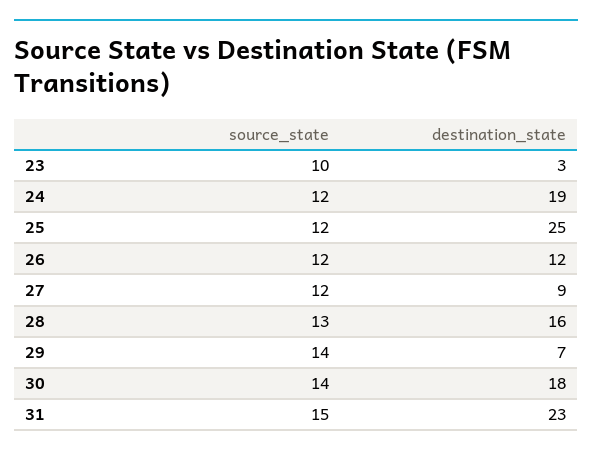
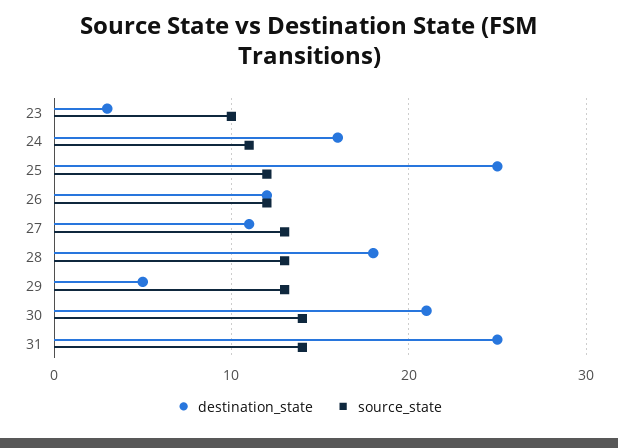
source_state, 24: 12 -> 11
destination_state, 24: 19 -> 16
source_state, 27: 12 -> 13
destination_state, 27: 9 -> 11
destination_state, 28: 16 -> 18
source_state, 29: 14 -> 13
destination_state, 29: 7 -> 5
destination_state, 30: 18 -> 21
source_state, 31: 15 -> 14
destination_state, 31: 23 -> 25

